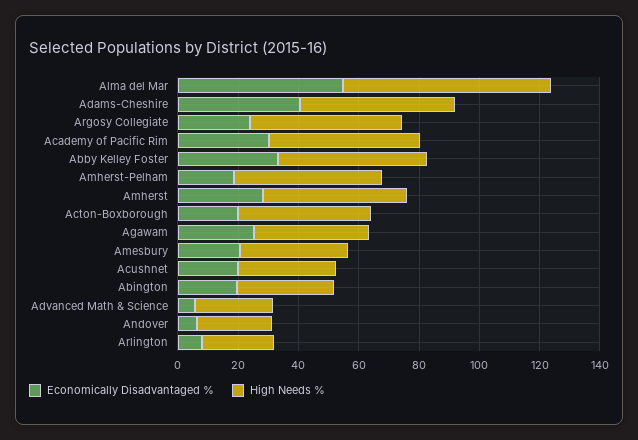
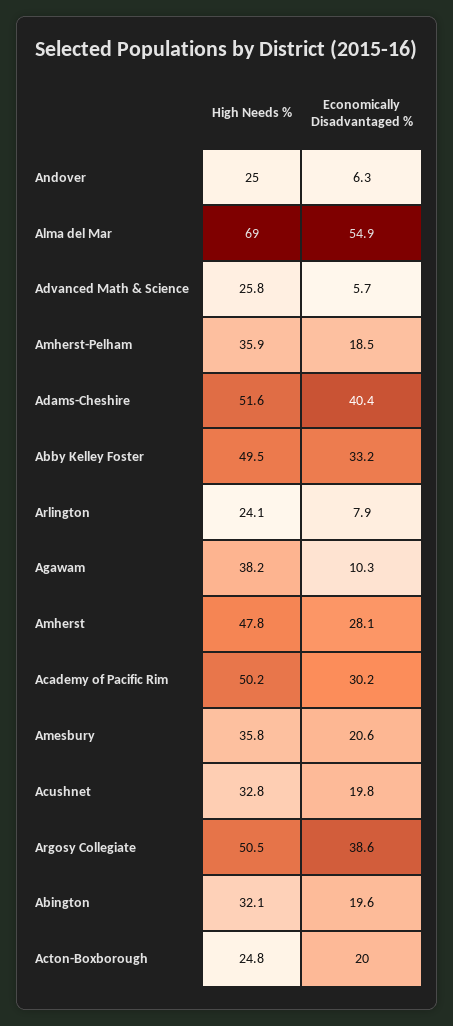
Economically Disadvantaged %, Argosy Collegiate: 25 -> 38.6
High Needs %, Amherst-Pelham: 50 -> 35.9
High Needs %, Acton-Boxborough: 45 -> 24.8
Economically Disadvantaged %, Agawam: 25 -> 10.3

